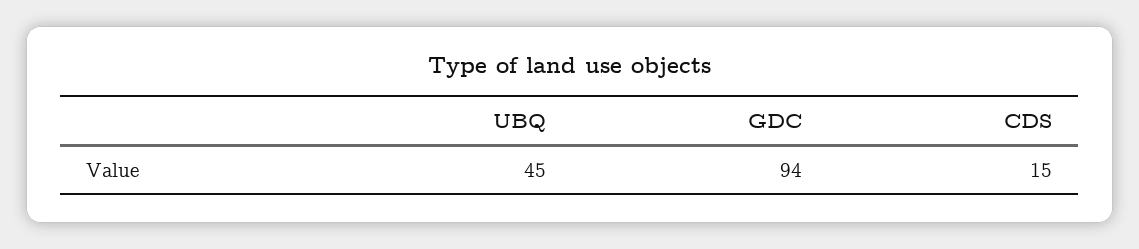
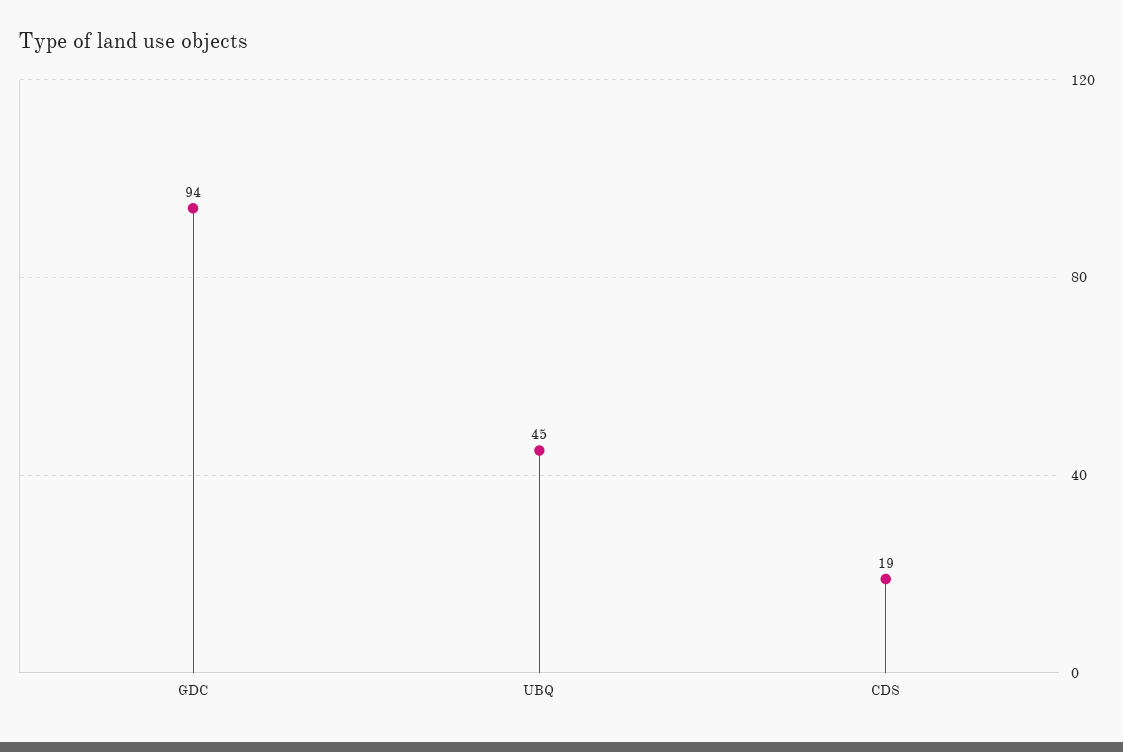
CDS: 15 -> 19

